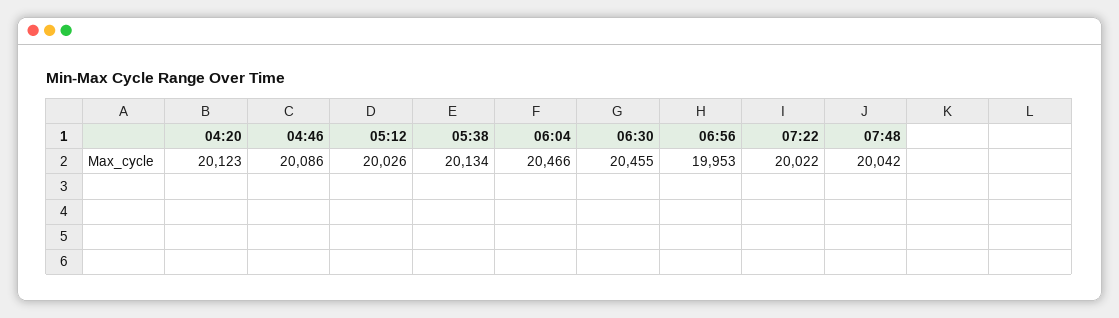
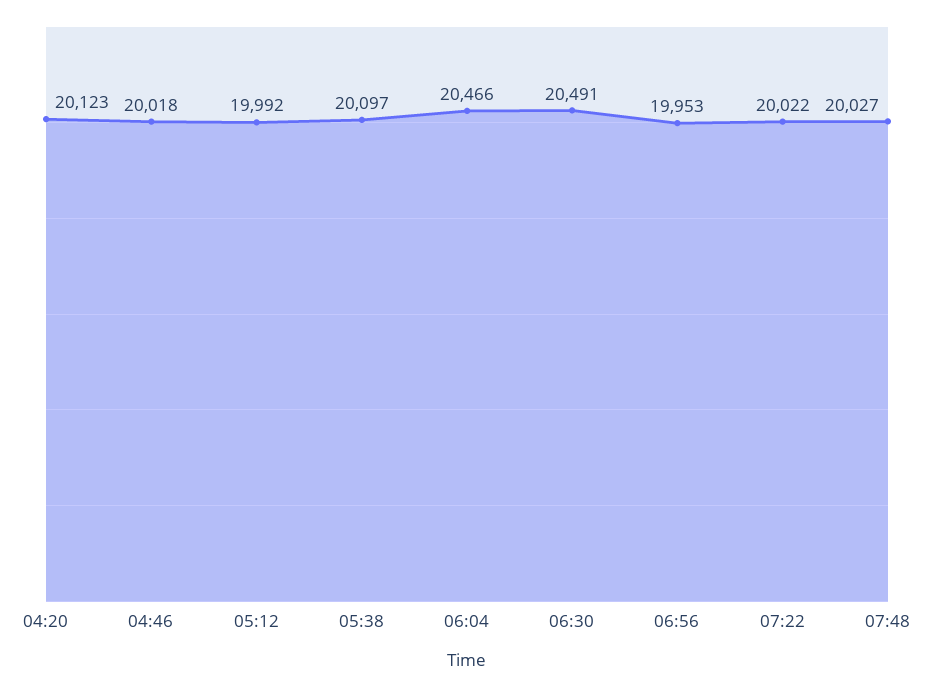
04:46: 20086 -> 20018
05:12: 20026 -> 19992
05:38: 20134 -> 20097
06:30: 20455 -> 20491
07:48: 20042 -> 20027

